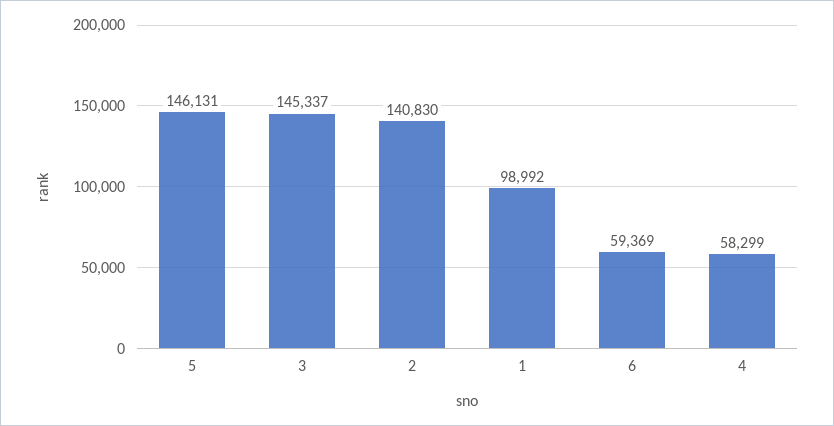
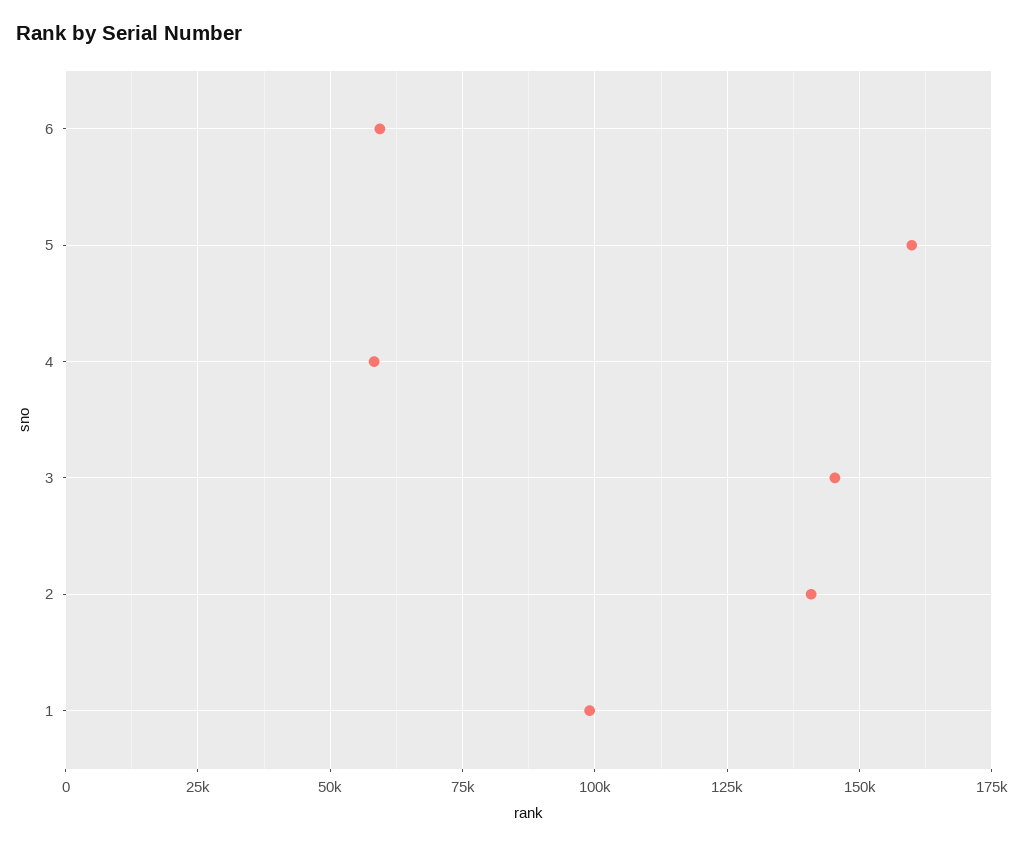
5: 146131 -> 160000

